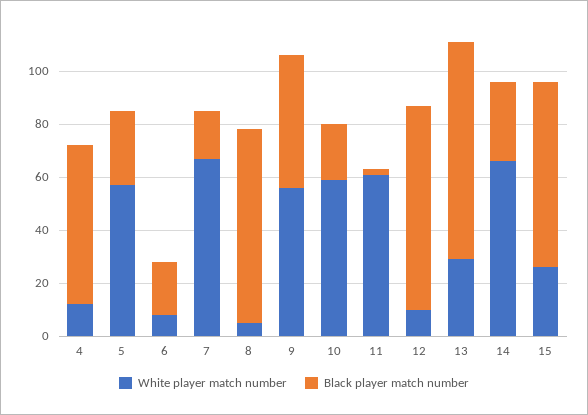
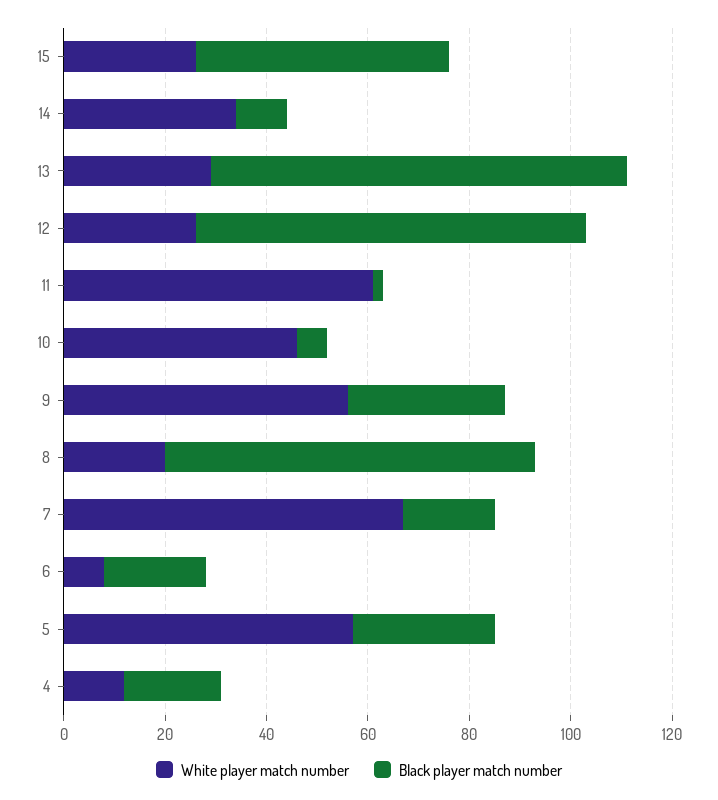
Black player match number, 4: 60 -> 20
White player match number, 8: 5 -> 20
Black player match number, 9: 50 -> 30
White player match number, 10: 60 -> 45
Black player match number, 10: 20 -> 5
White player match number, 12: 10 -> 25
White player match number, 14: 65 -> 35
Black player match number, 14: 30 -> 10
Black player match number, 15: 70 -> 50

